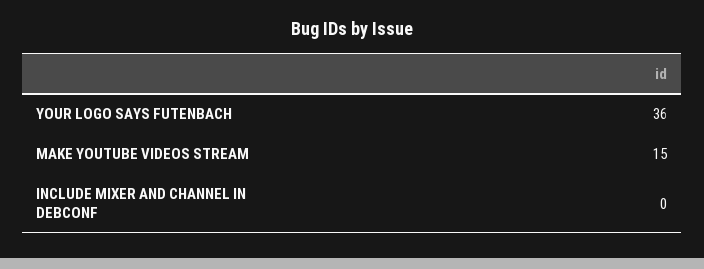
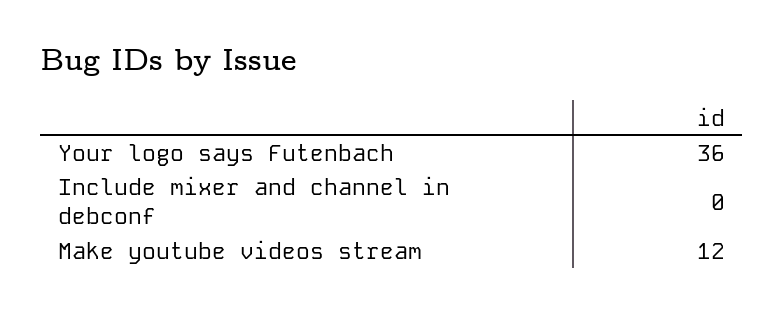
MAKE YOUTUBE VIDEOS STREAM: 15 -> 12

